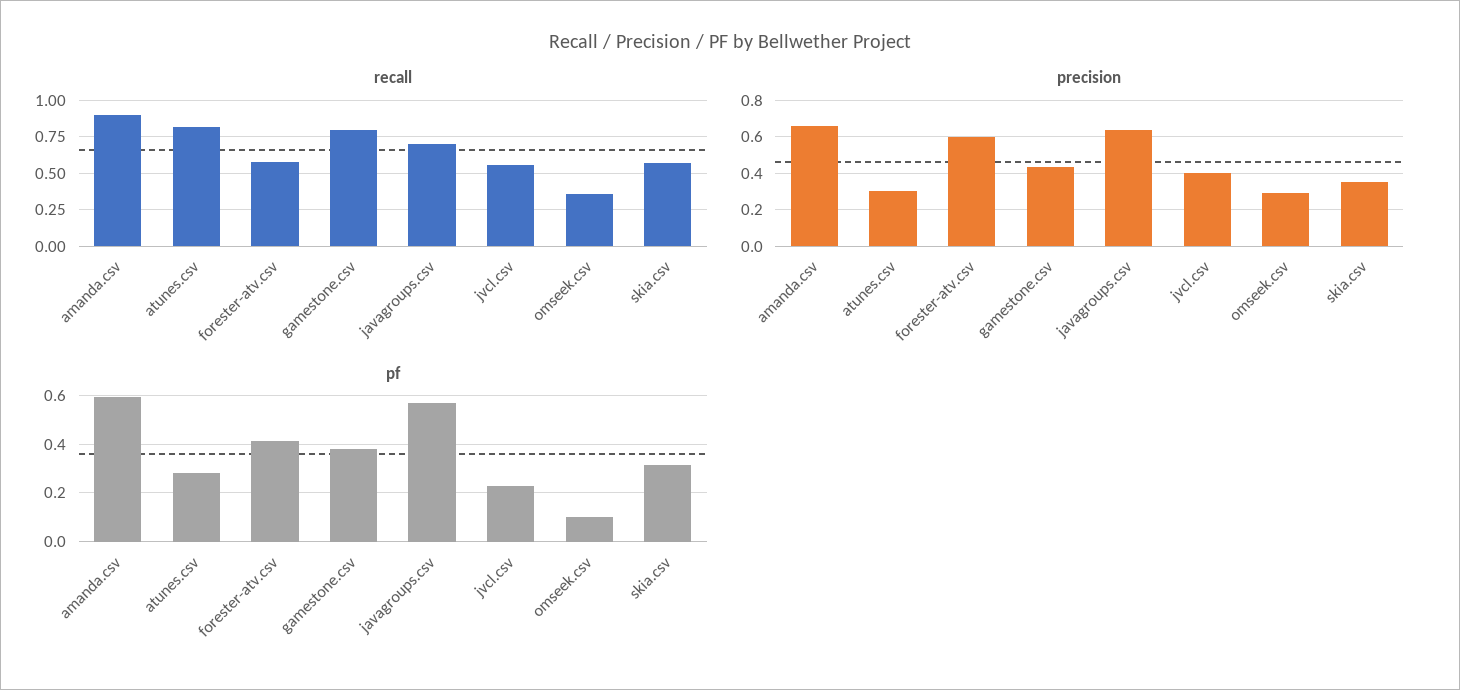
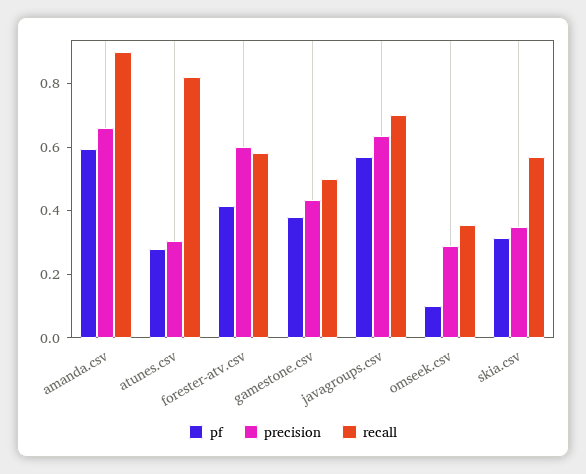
recall, gamestone.csv: 0.8 -> 0.5
recall, jvcl.csv: 0.55 -> none
precision, jvcl.csv: 0.4 -> none
pf, jvcl.csv: 0.225 -> none

